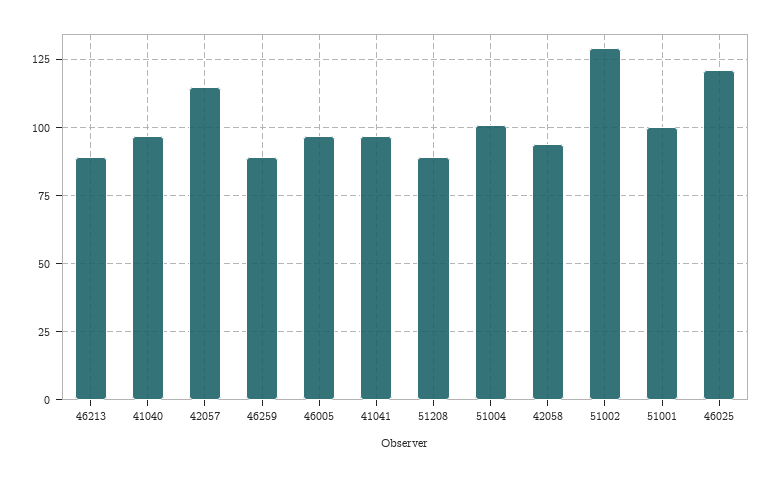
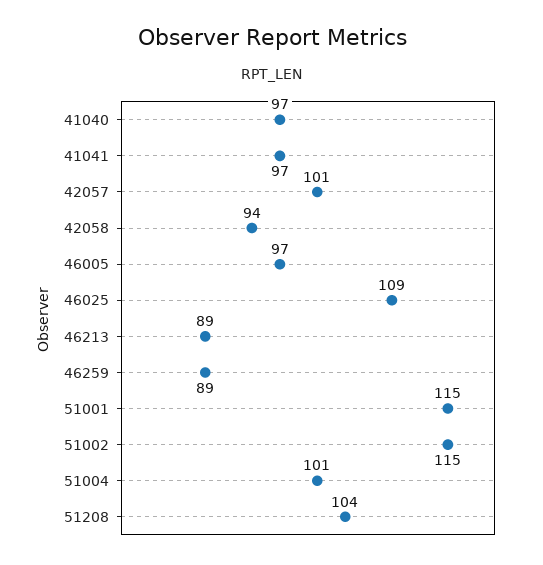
42057: 115 -> 101
51208: 90 -> 104
51002: 130 -> 115
51001: 100 -> 115
46025: 120 -> 109

